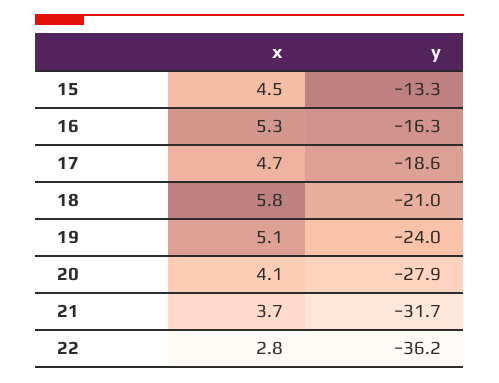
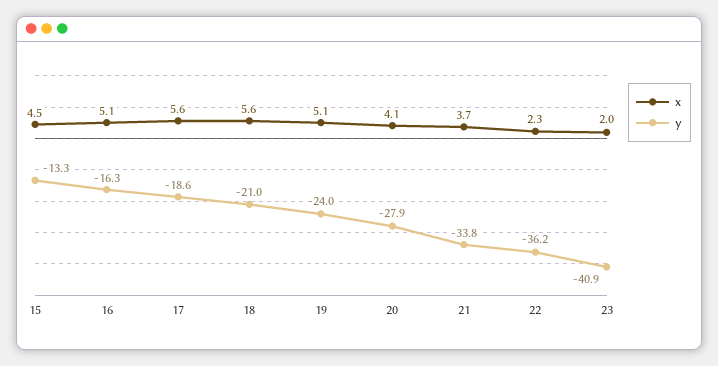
x, 16: 5.3 -> 5.1
x, 17: 4.7 -> 5.6
x, 18: 5.8 -> 5.6
y, 21: -31.7 -> -33.8
x, 22: 2.8 -> 2.3
x, 23: none -> 2
y, 23: none -> -40.9

